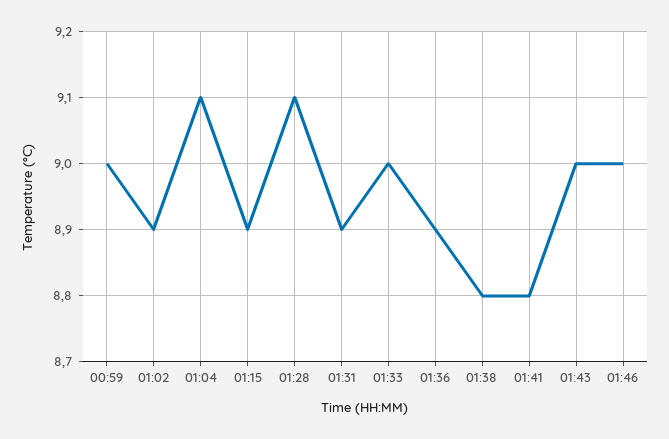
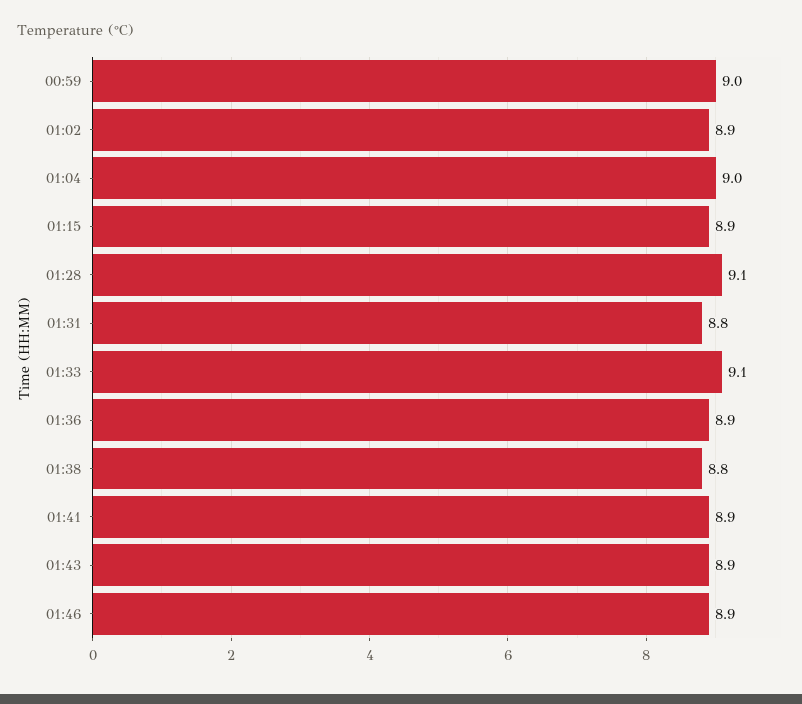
01:04: 9.1 -> 9
01:31: 8.9 -> 8.8
01:33: 9 -> 9.1
01:41: 8.8 -> 8.9
01:43: 9 -> 8.9
01:46: 9 -> 8.9

